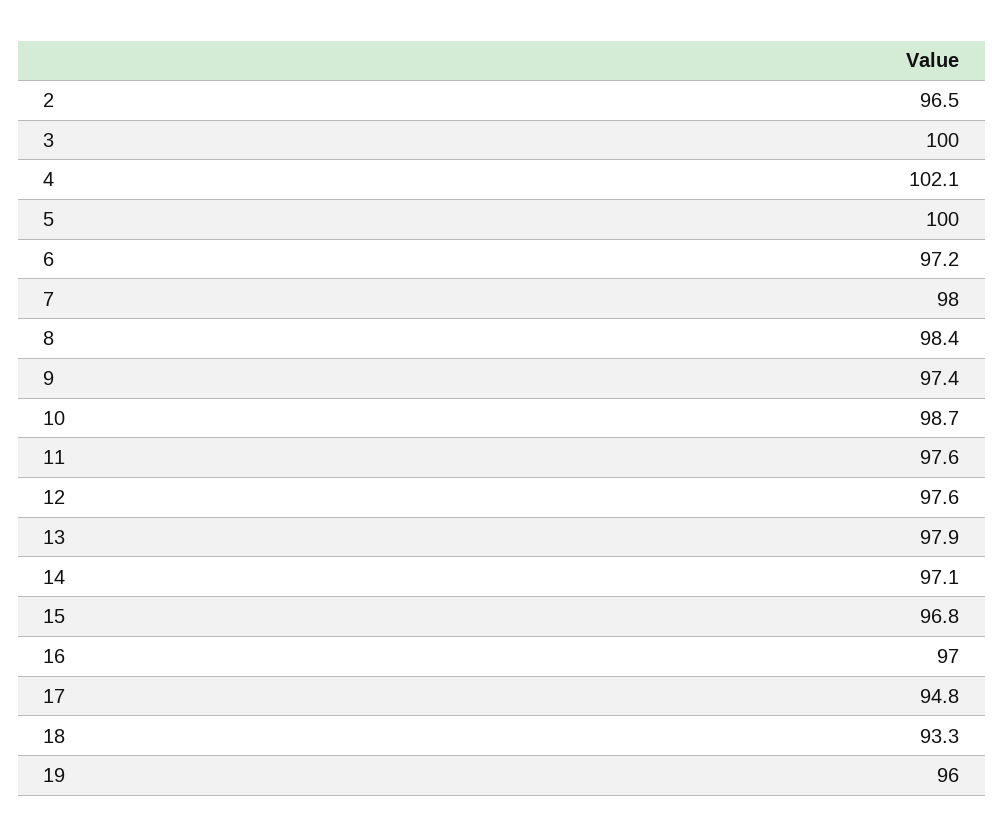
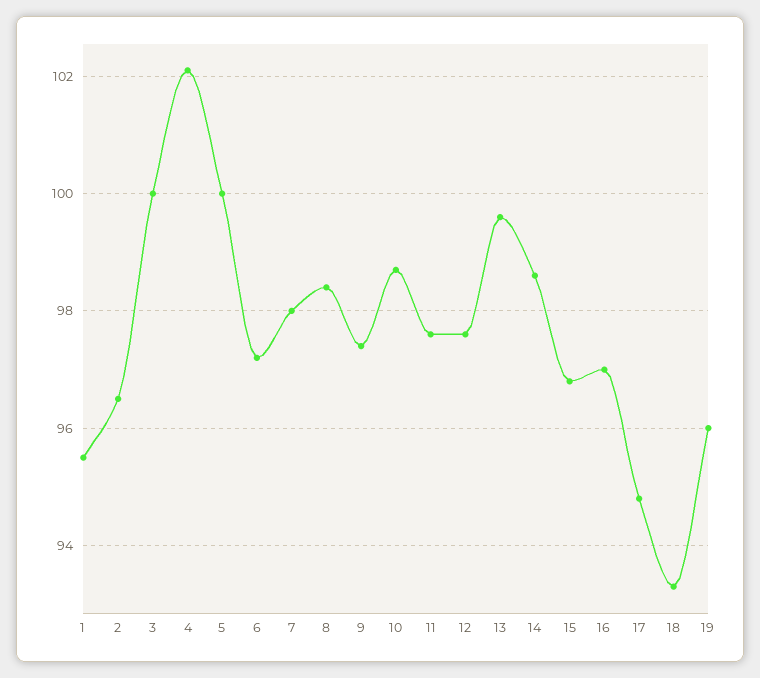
13: 97.9 -> 99.5
14: 97.1 -> 98.5
1: none -> 95.5

